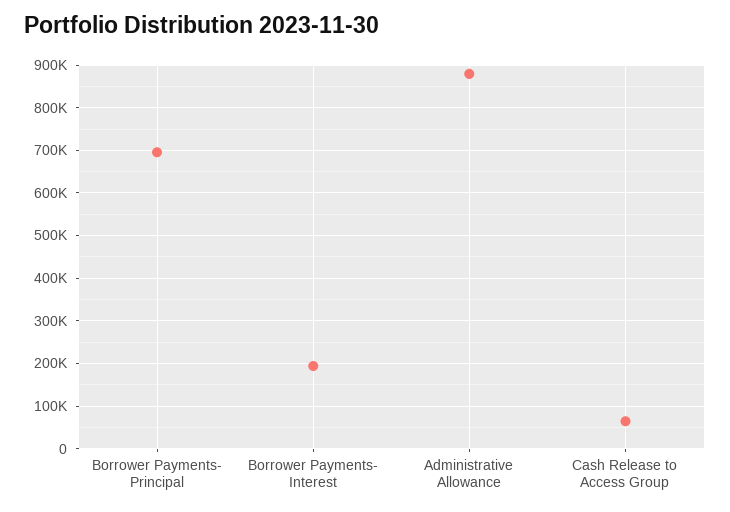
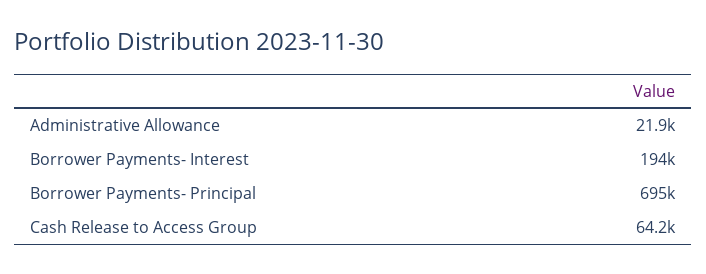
Administrative Allowance: 880000 -> 21900

